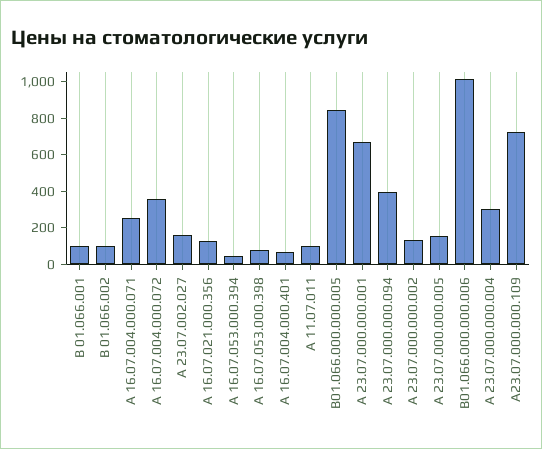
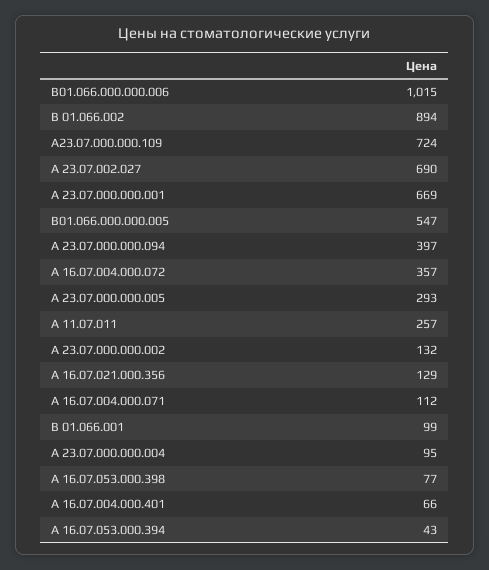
В 01.066.002: 100 -> 894
А 16.07.004.000.071: 250 -> 112
А 23.07.002.027: 150 -> 690
А 11.07.011: 100 -> 257
В01.066.000.000.005: 850 -> 547
А 23.07.000.000.005: 150 -> 293
А 23.07.000.000.004: 300 -> 95

